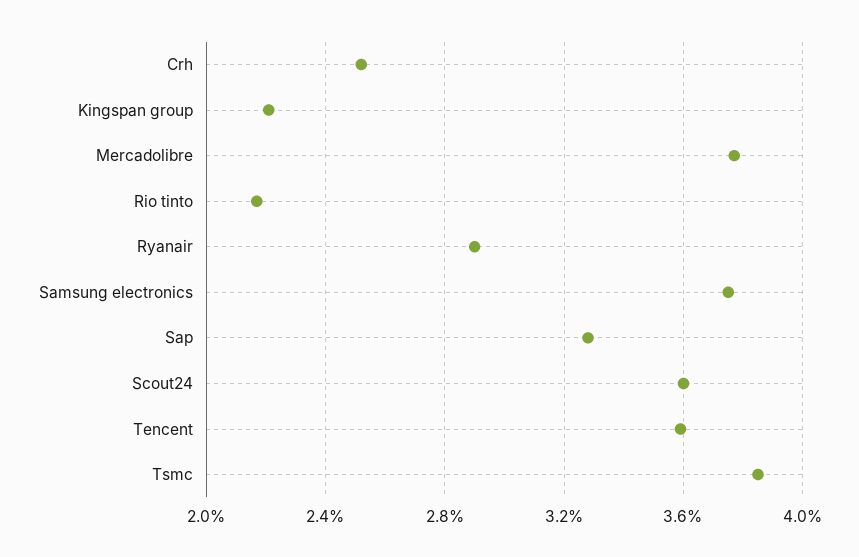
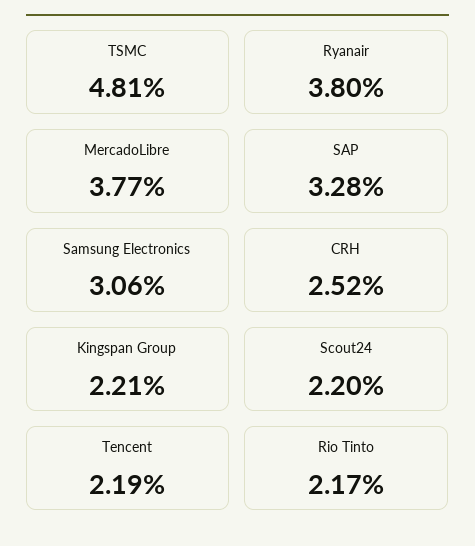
Ryanair: 2.9 -> 3.8
Samsung electronics: 3.75 -> 3.06
Scout24: 3.6 -> 2.2
Tencent: 3.6 -> 2.19
Tsmc: 3.85 -> 4.81

